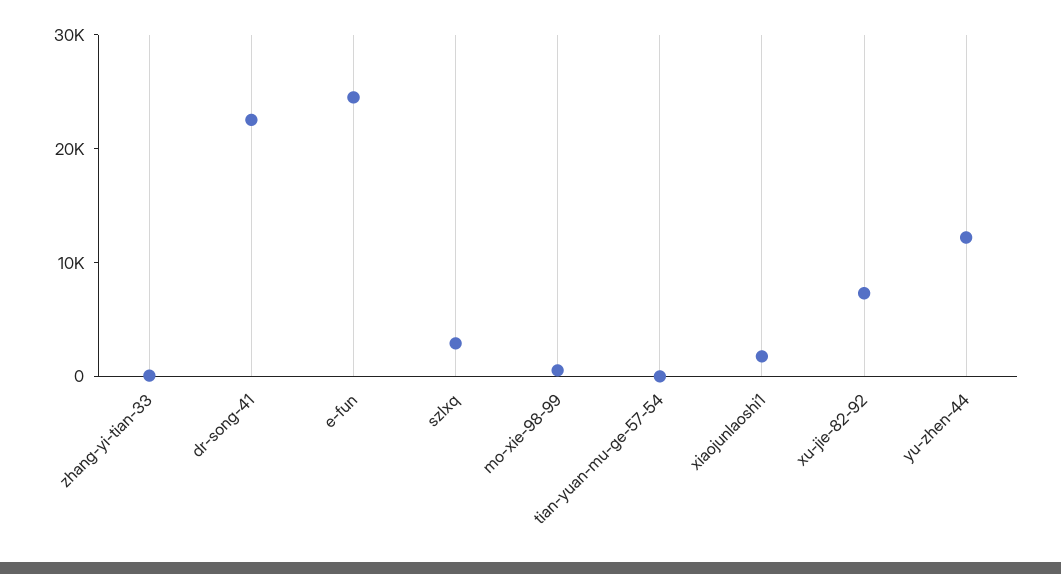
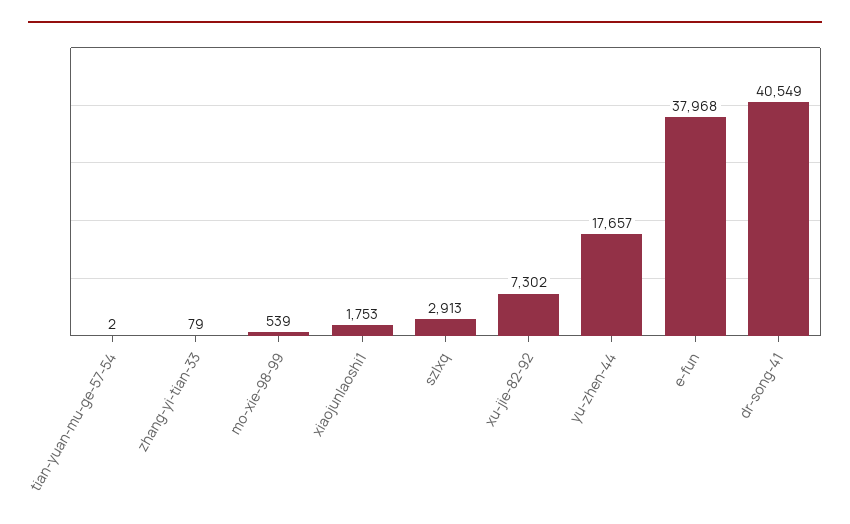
dr-song-41: 22000 -> 40549
e-fun: 24000 -> 37968
yu-zhen-44: 12000 -> 17657

